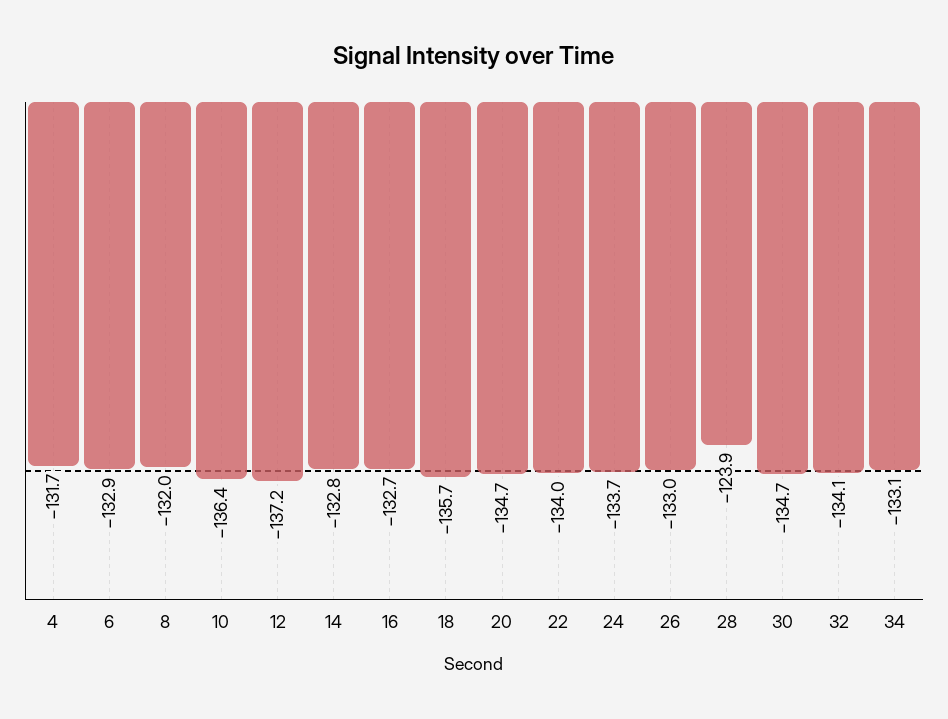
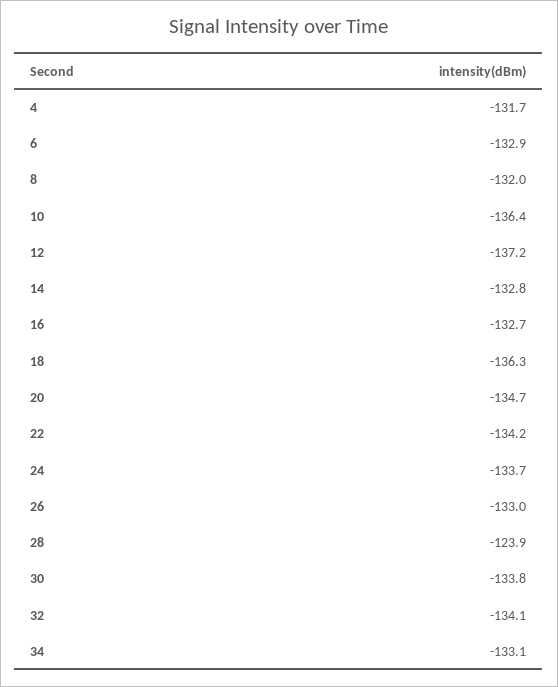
18: -135.7 -> -136.3
22: -134 -> -134.2
30: -134.7 -> -133.8

